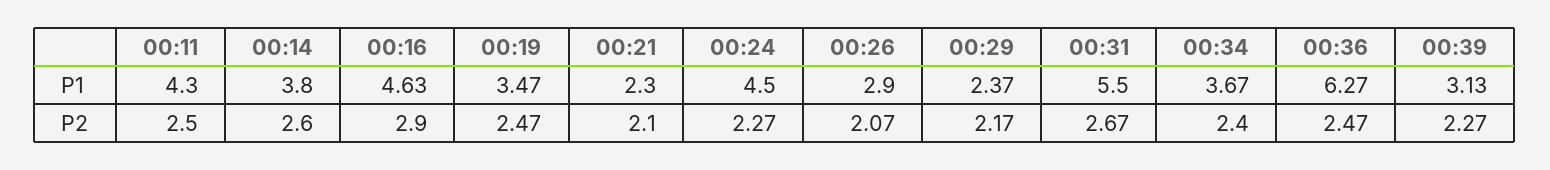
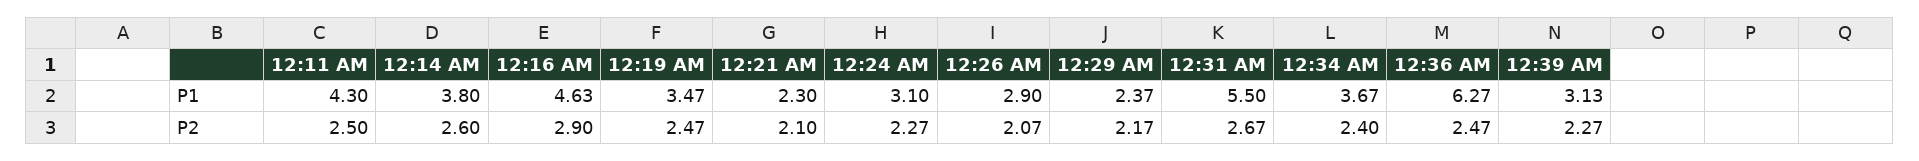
00:24, P1: 4.5 -> 3.1

